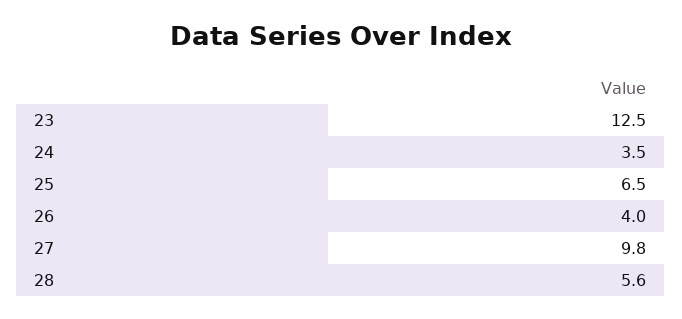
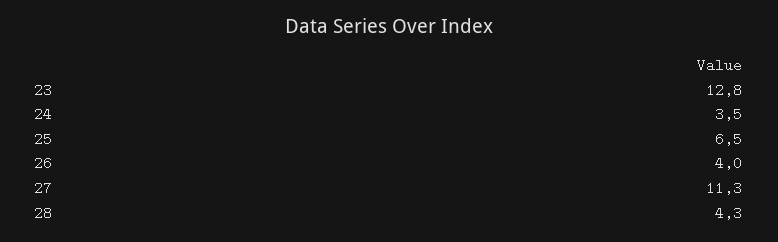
23: 12.5 -> 12.8
27: 9.8 -> 11.3
28: 5.6 -> 4.3

